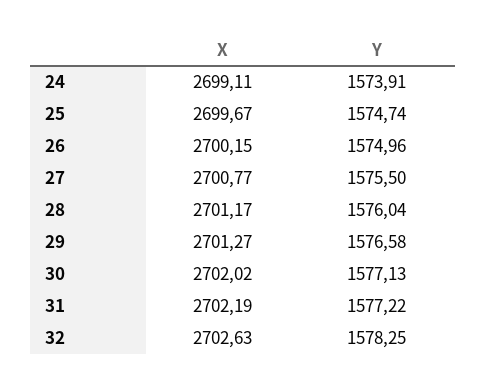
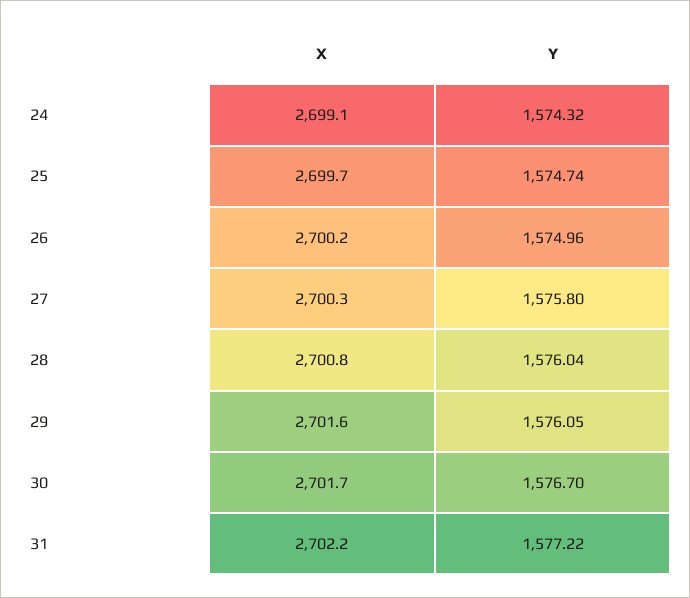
Y, 24: 1573.91 -> 1574.32
X, 27: 2700.77 -> 2700.3
Y, 27: 1575.5 -> 1575.8
X, 28: 2701.17 -> 2700.8
X, 29: 2701.27 -> 2701.6
Y, 29: 1576.58 -> 1576.05
X, 30: 2702.02 -> 2701.7
Y, 30: 1577.13 -> 1576.7
X, 32: 2702.63 -> none
Y, 32: 1578.25 -> none

